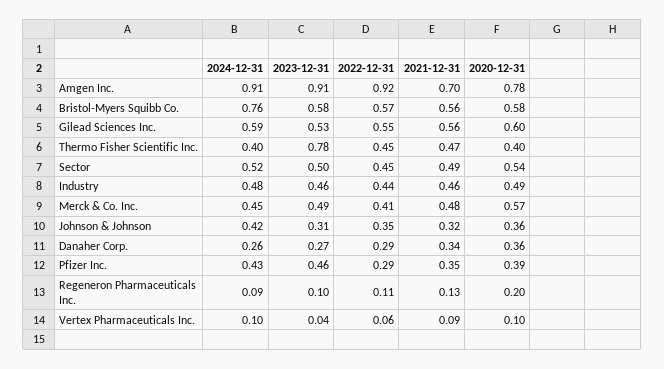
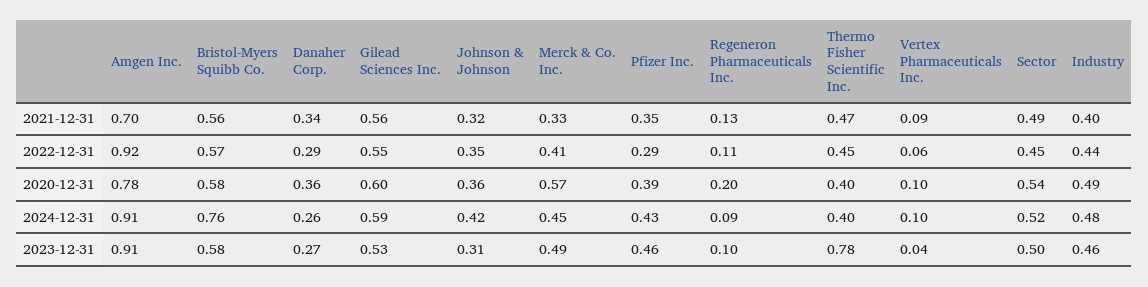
2021-12-31, Industry: 0.46 -> 0.4
2021-12-31, Merck & Co. Inc.: 0.48 -> 0.33

